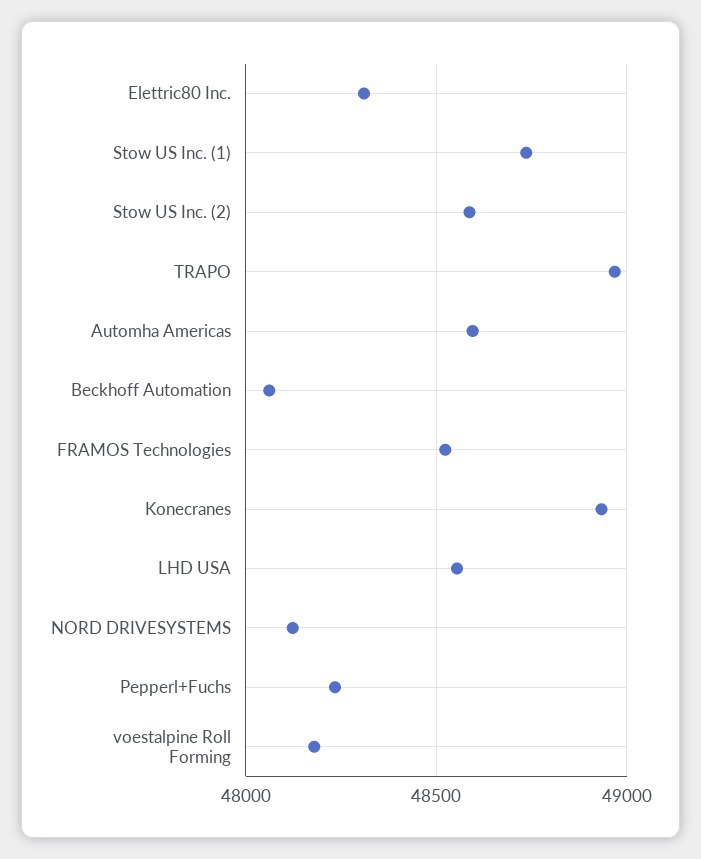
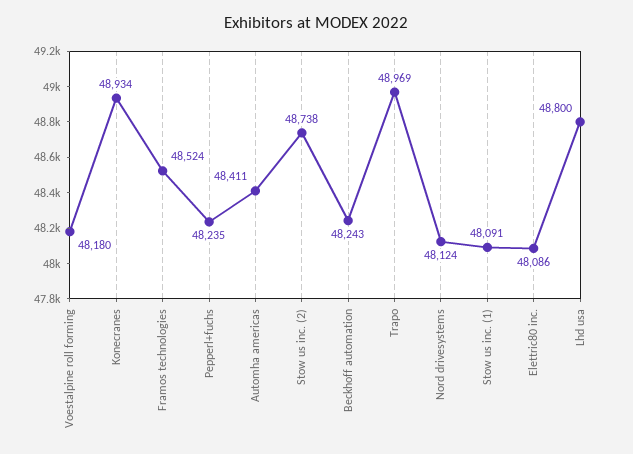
Elettric80 Inc.: 48300 -> 48086
Stow US Inc. (1): 48750 -> 48091
Stow US Inc. (2): 48600 -> 48738
Automha Americas: 48600 -> 48411
Beckhoff Automation: 48050 -> 48243
LHD USA: 48550 -> 48800

